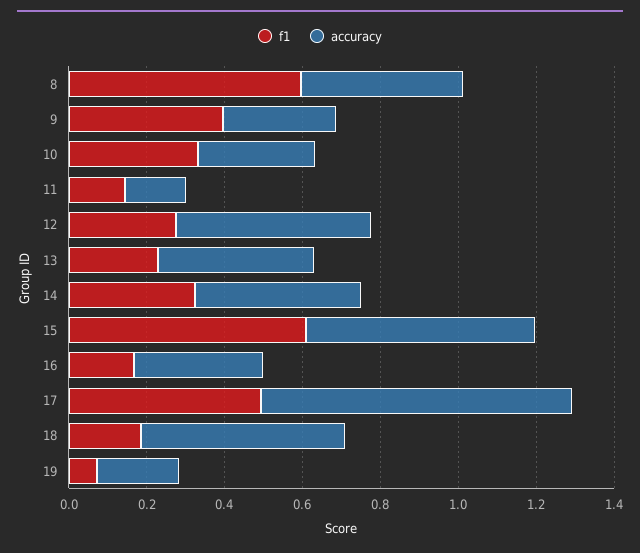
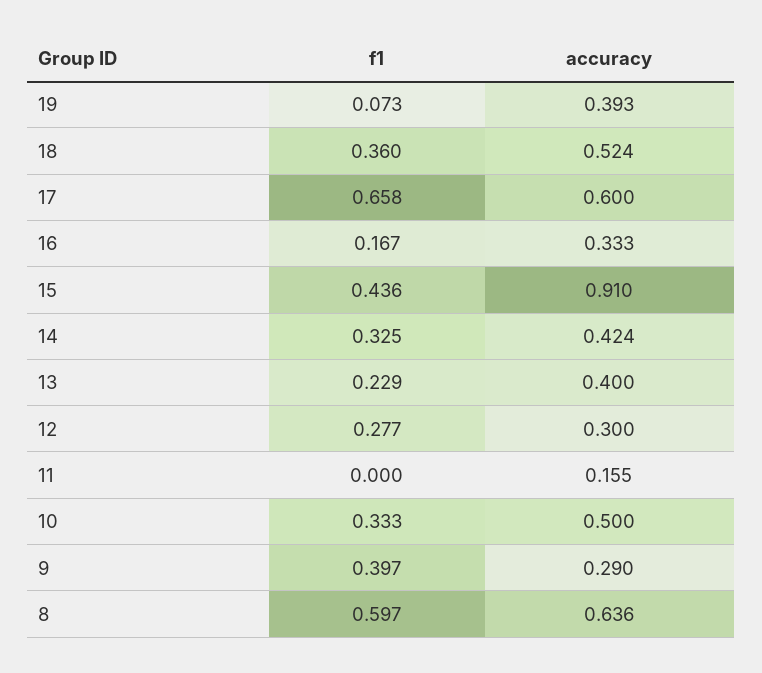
accuracy, 8: 0.4 -> 0.636
accuracy, 10: 0.3 -> 0.5
f1, 11: 0.15 -> 0
accuracy, 12: 0.5 -> 0.3
f1, 15: 0.6 -> 0.436
accuracy, 15: 0.6 -> 0.91
f1, 17: 0.5 -> 0.658
accuracy, 17: 0.8 -> 0.6
f1, 18: 0.2 -> 0.36
accuracy, 19: 0.2 -> 0.393

